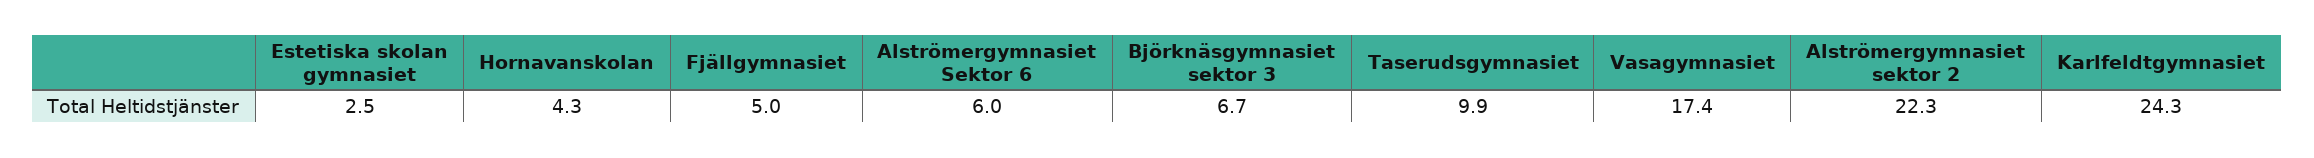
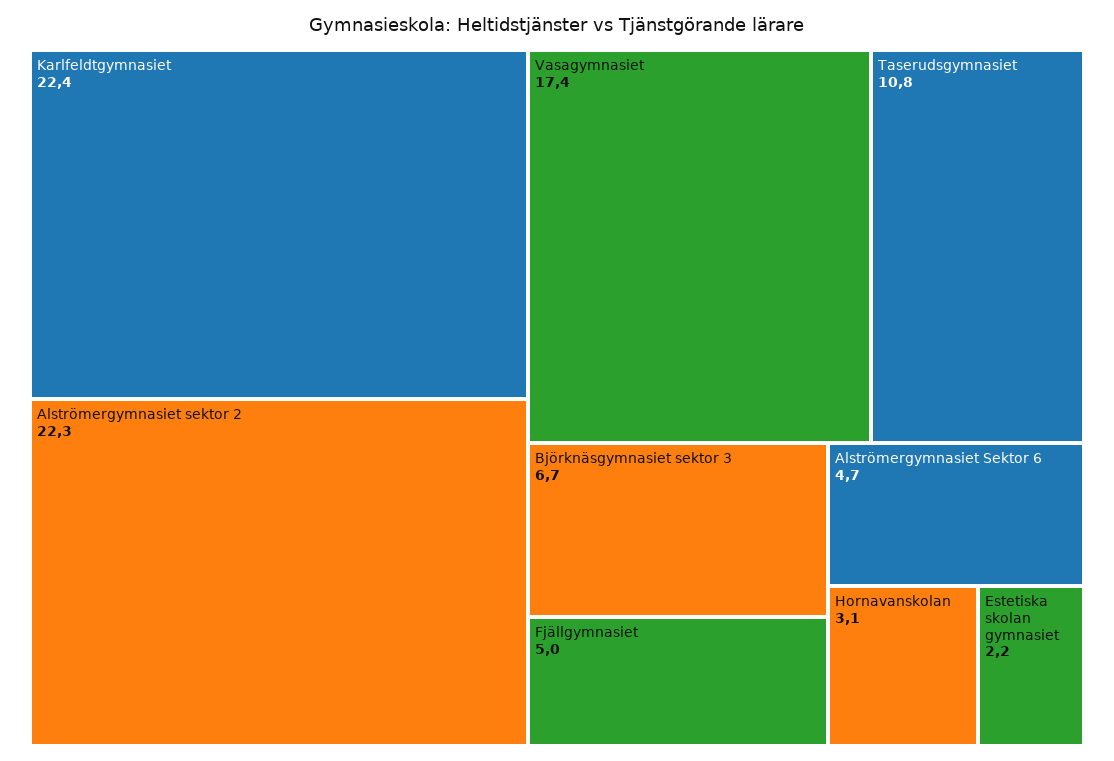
Estetiska skolan gymnasiet: 2.5 -> 2.2
Hornavanskolan: 4.3 -> 3.1
Alströmergymnasiet Sektor 6: 6 -> 4.7
Taserudsgymnasiet: 9.9 -> 10.8
Karlfeldtgymnasiet: 24.3 -> 22.4

